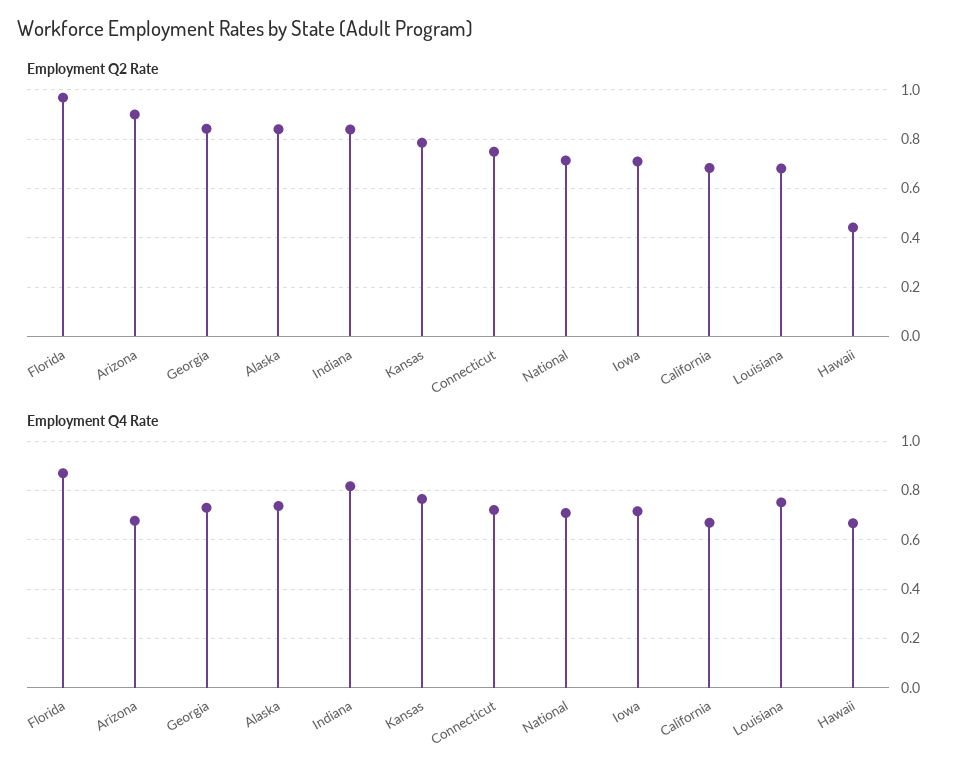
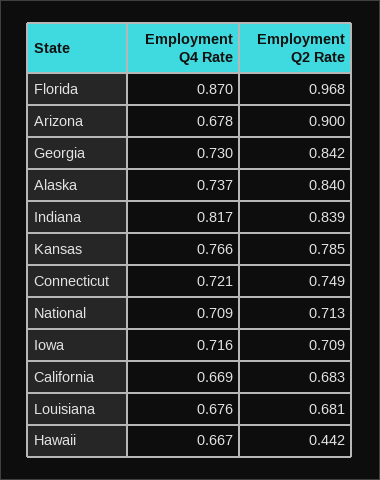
Employment Q4 Rate, Louisiana: 0.75 -> 0.676

